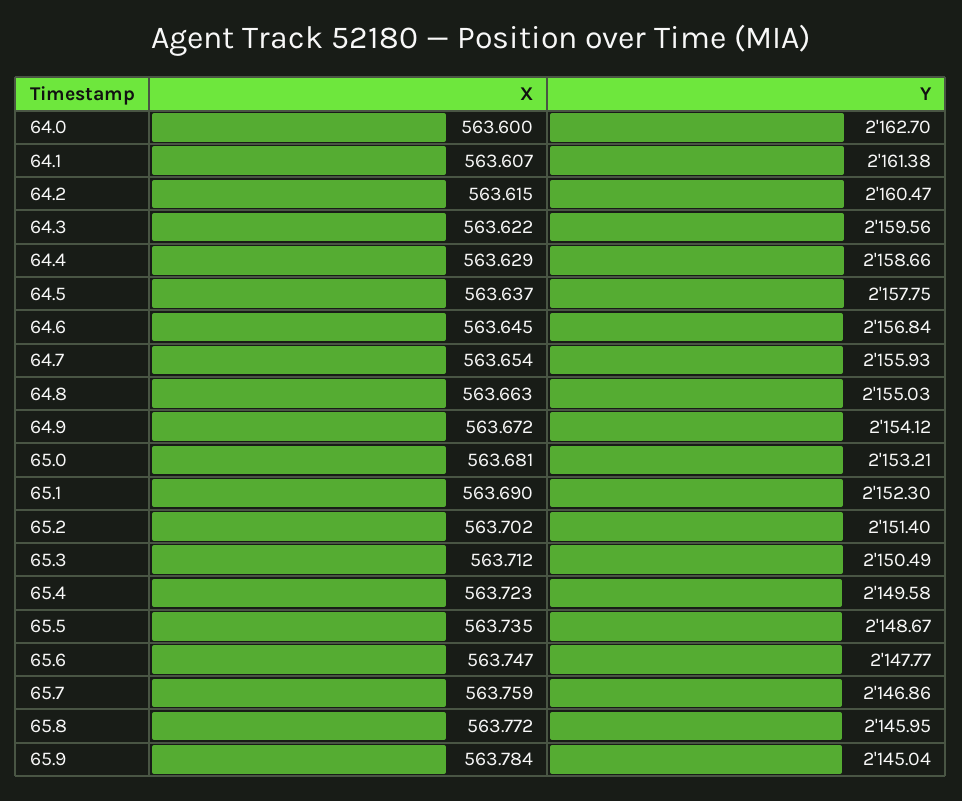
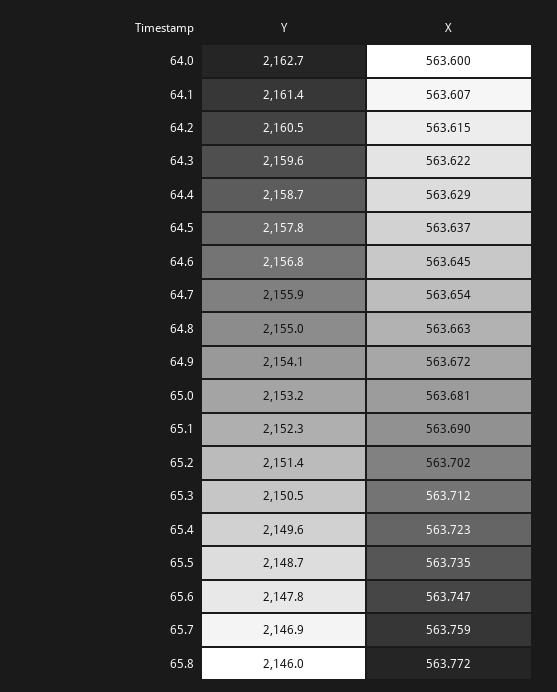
X, 65.9: 563.784 -> none
Y, 65.9: 2145.04 -> none

